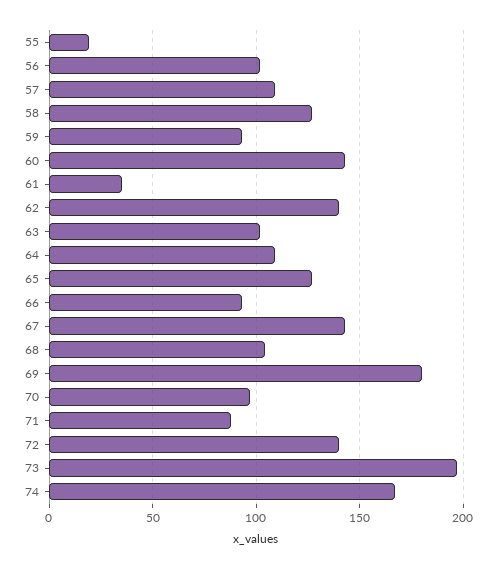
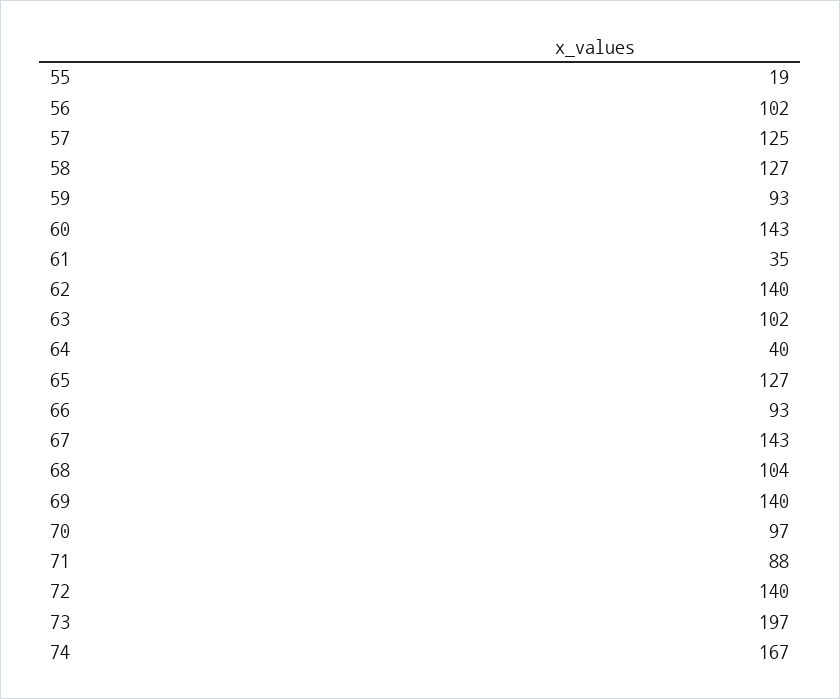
57: 110 -> 125
64: 110 -> 40
69: 180 -> 140

